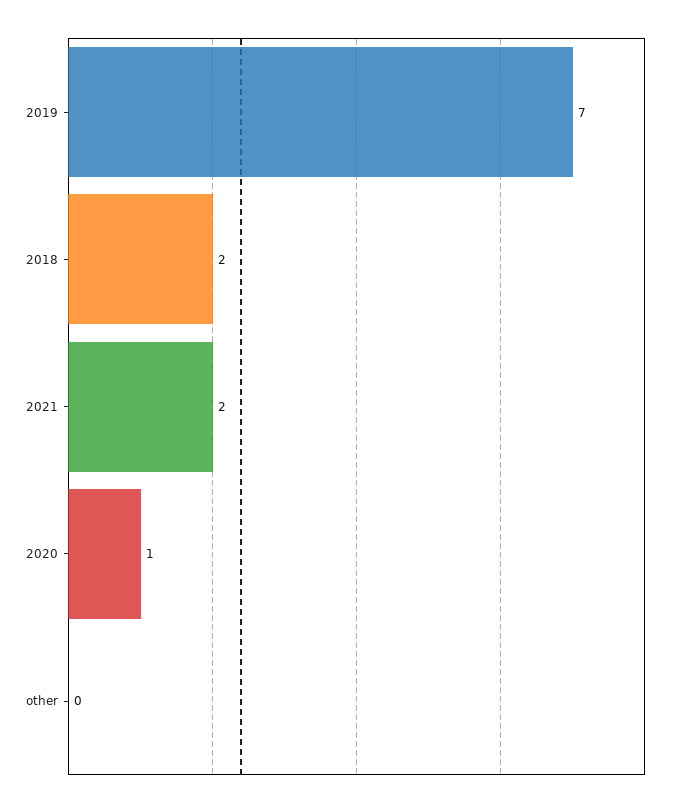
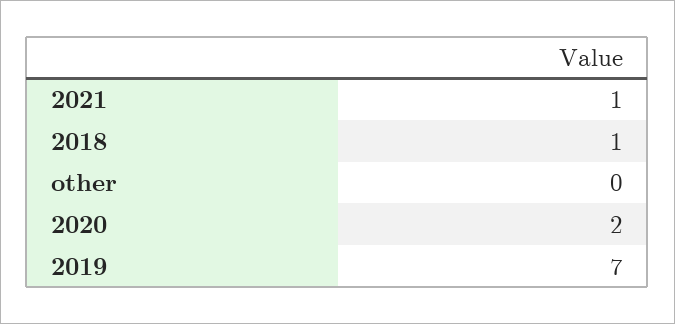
2018: 2 -> 1
2021: 2 -> 1
2020: 1 -> 2

